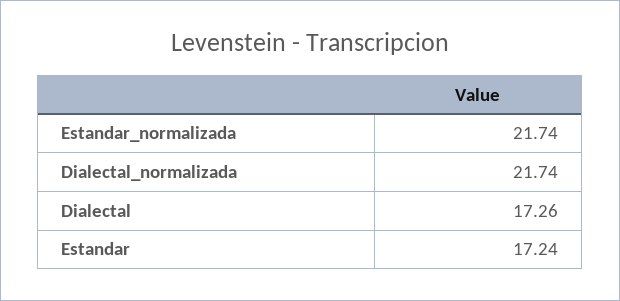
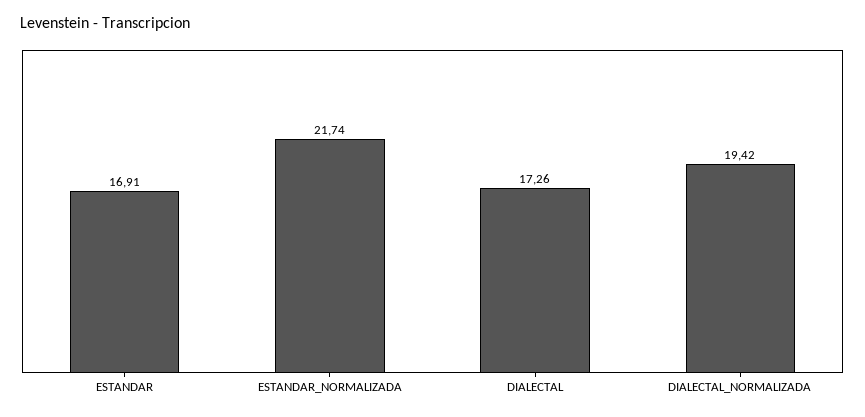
Dialectal_normalizada: 21.74 -> 19.42
Estandar: 17.24 -> 16.91

